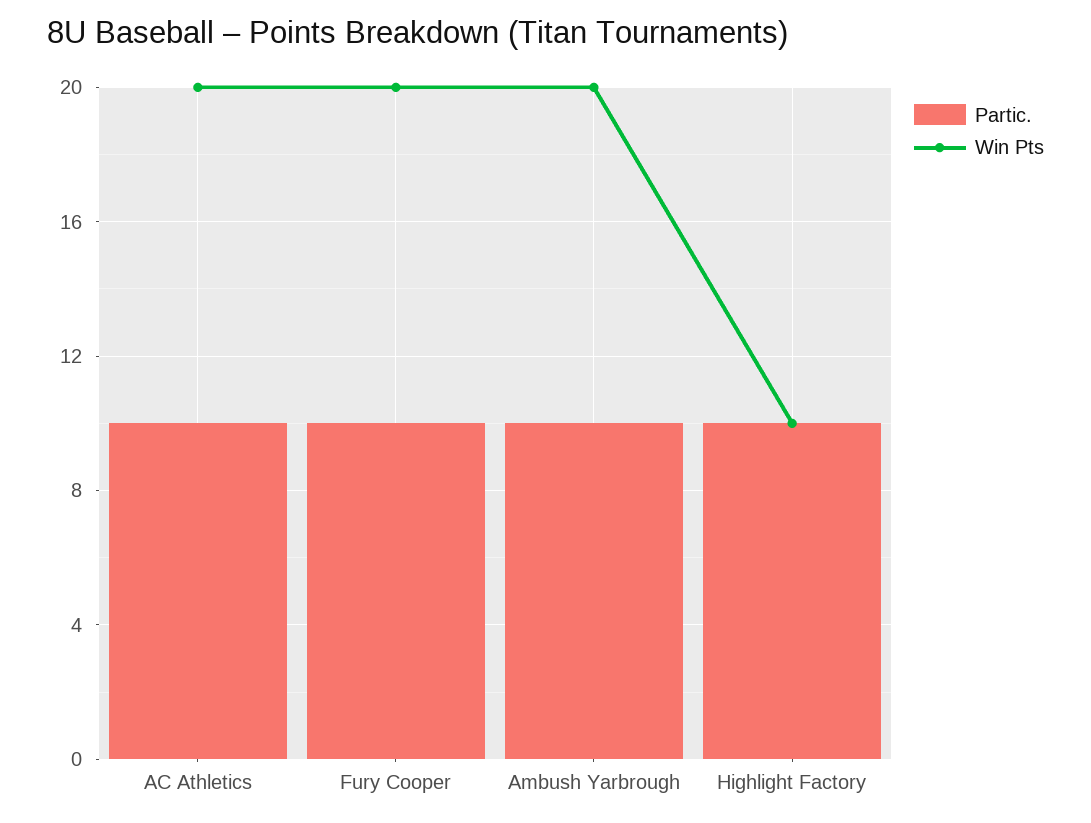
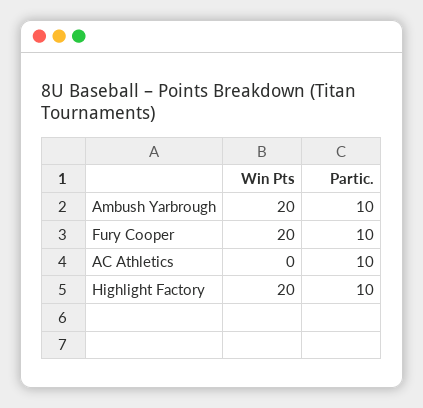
Win Pts, AC Athletics: 20 -> 0
Win Pts, Highlight Factory: 10 -> 20

